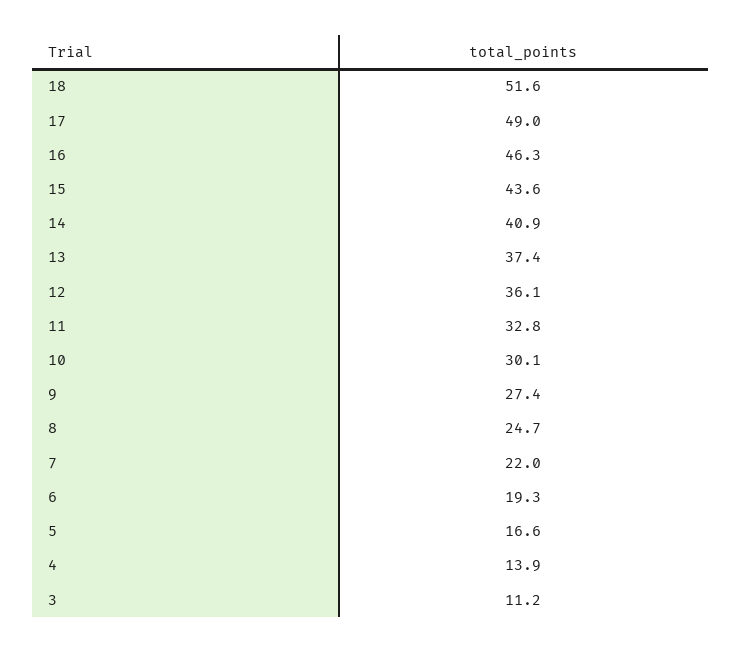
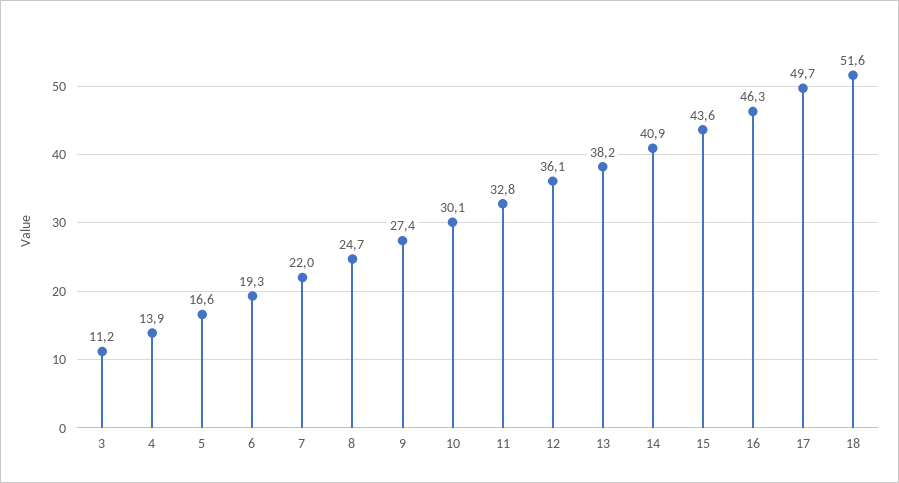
17: 49 -> 49.7
13: 37.4 -> 38.2

